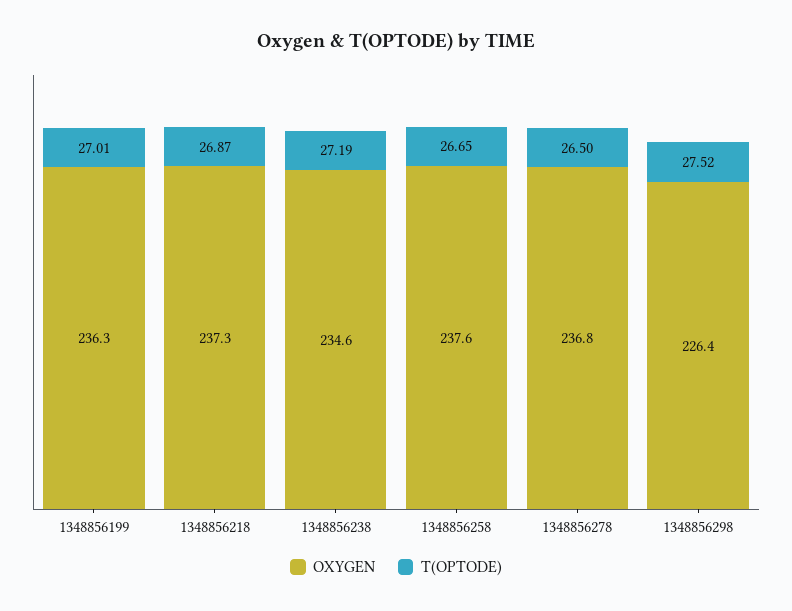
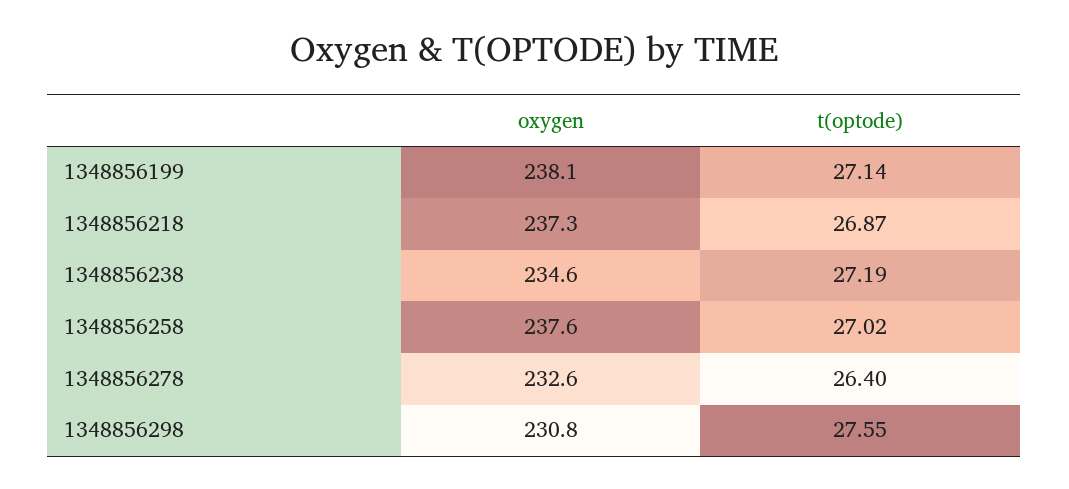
OXYGEN, 1348856199: 236.3 -> 238.1
T(OPTODE), 1348856199: 27.01 -> 27.14
T(OPTODE), 1348856258: 26.65 -> 27.02
OXYGEN, 1348856278: 236.8 -> 232.6
T(OPTODE), 1348856278: 26.5 -> 26.4
OXYGEN, 1348856298: 226.4 -> 230.8
T(OPTODE), 1348856298: 27.52 -> 27.55

